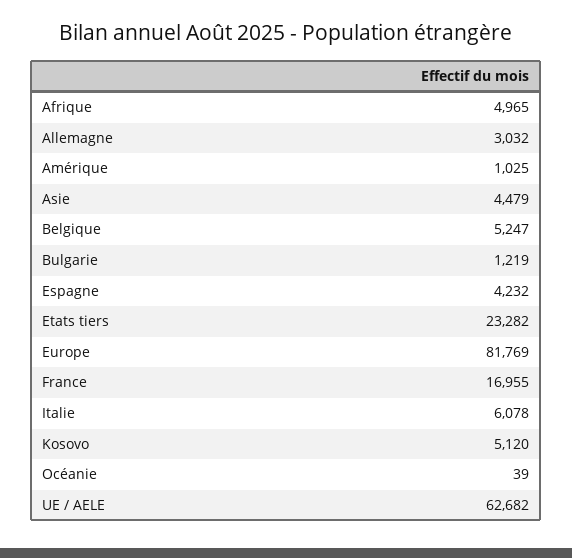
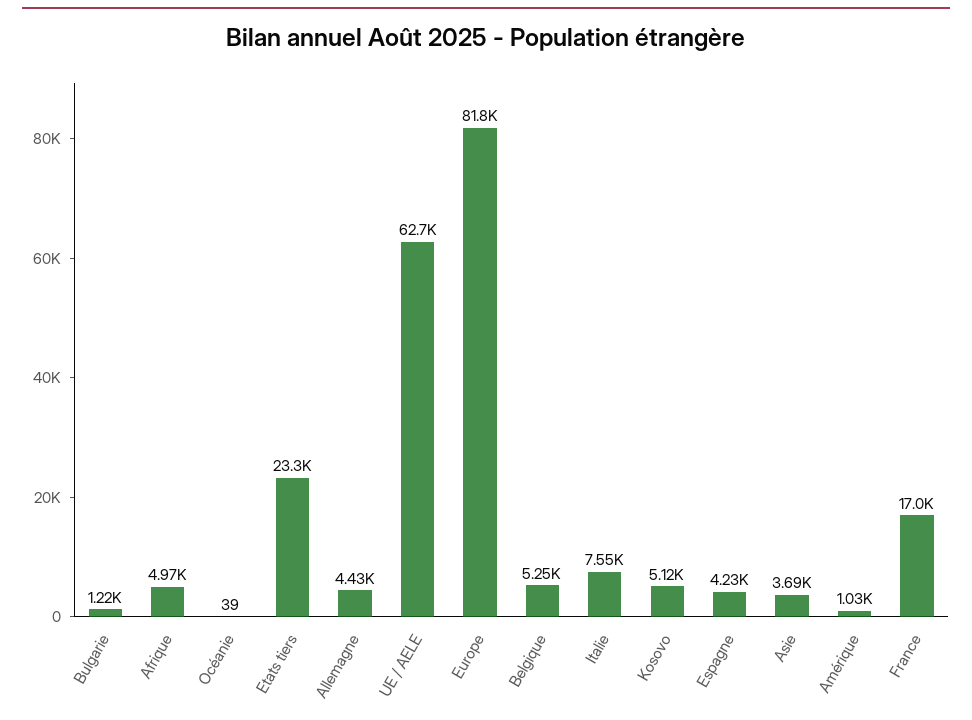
Allemagne: 3032 -> 4430
Asie: 4479 -> 3690
Italie: 6078 -> 7550

